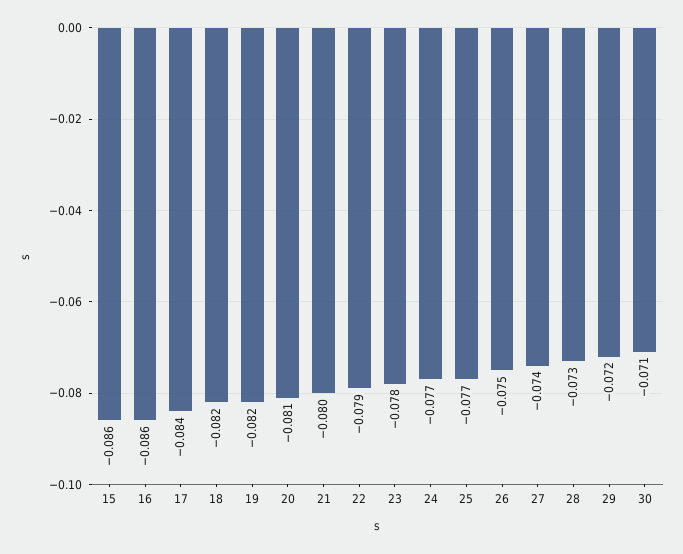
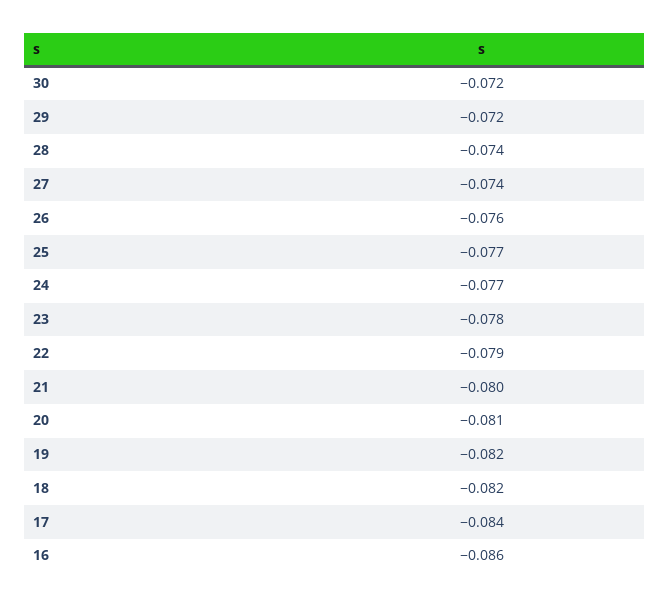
15: -0.086 -> none
26: -0.075 -> -0.076
28: -0.073 -> -0.074
30: -0.071 -> -0.072

